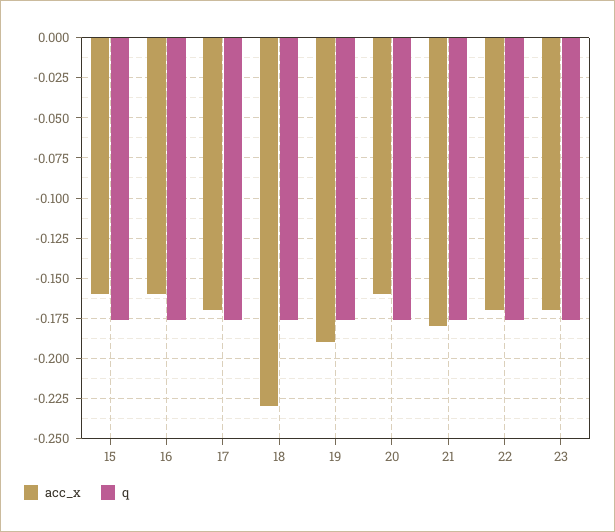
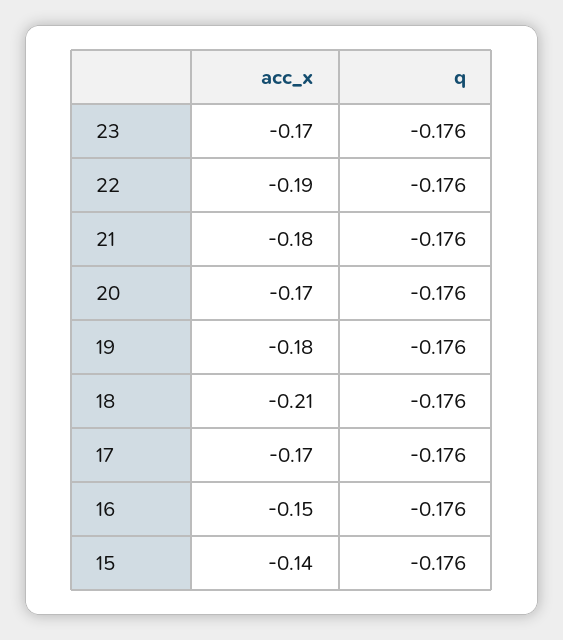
acc_x, 15: -0.16 -> -0.14
acc_x, 16: -0.16 -> -0.15
acc_x, 18: -0.23 -> -0.21
acc_x, 19: -0.19 -> -0.18
acc_x, 20: -0.16 -> -0.17
acc_x, 22: -0.17 -> -0.19

